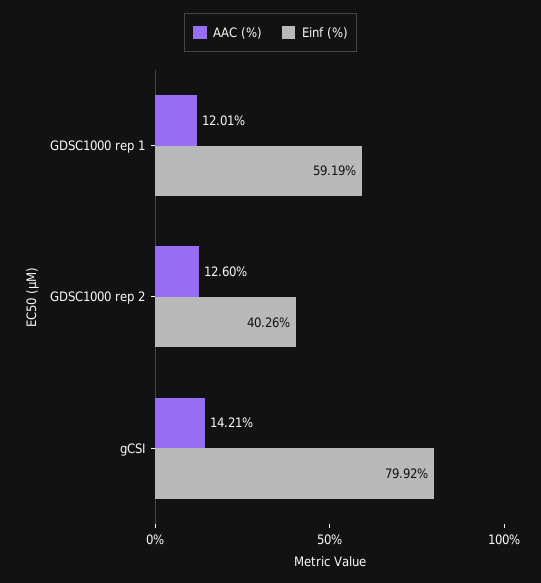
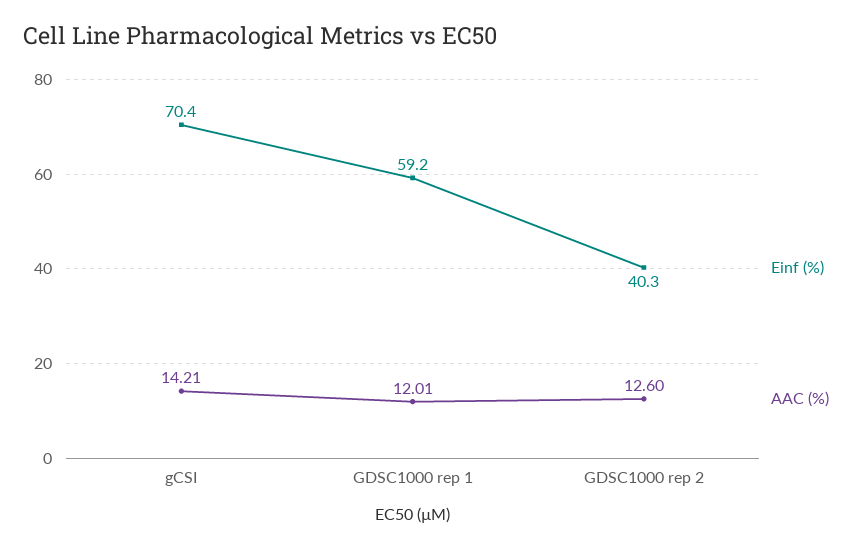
Einf (%), gCSI: 79.92 -> 70.4

